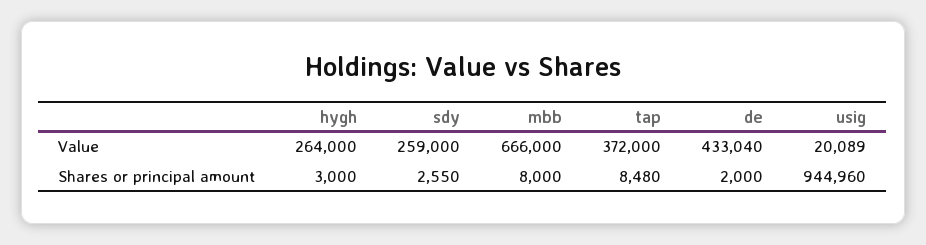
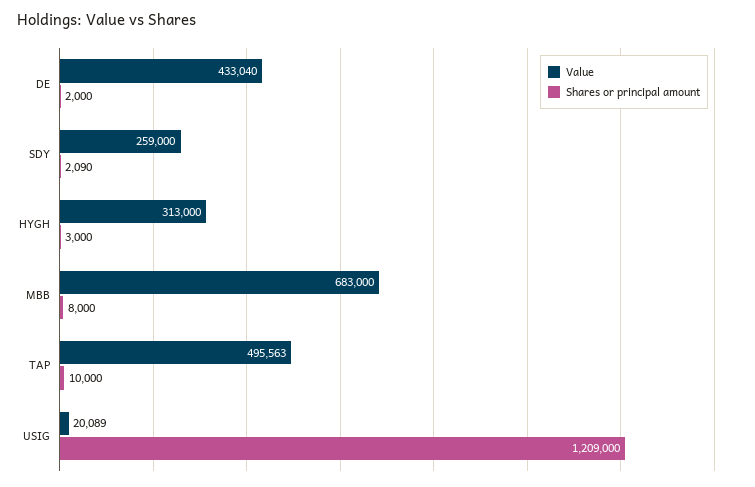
Value, hygh: 264000 -> 313000
Value, mbb: 666000 -> 683000
Value, tap: 372000 -> 495563
Shares or principal amount, sdy: 2550 -> 2090
Shares or principal amount, tap: 8480 -> 10000
Shares or principal amount, usig: 944960 -> 1209000

